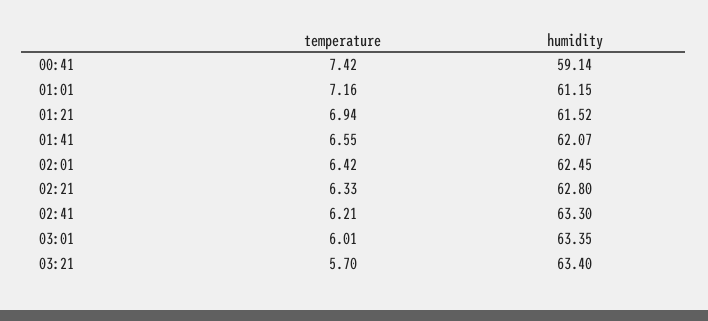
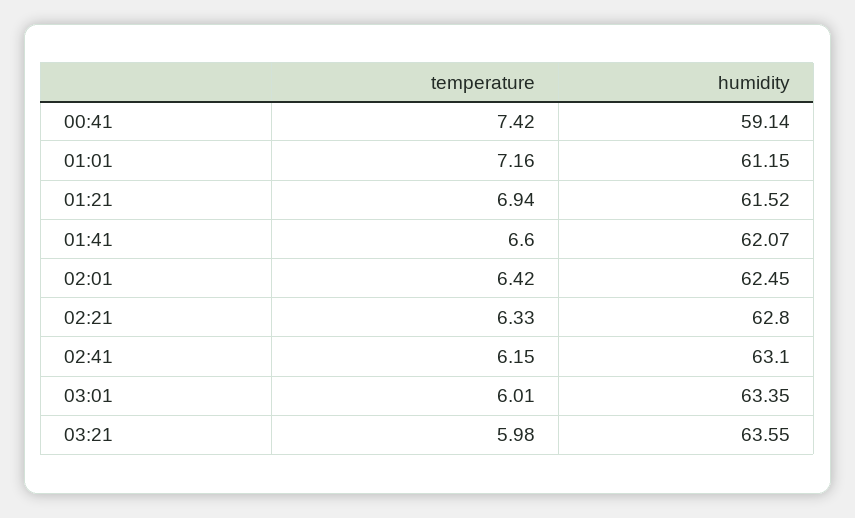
temperature, 01:41: 6.55 -> 6.6
temperature, 02:41: 6.21 -> 6.15
humidity, 02:41: 63.3 -> 63.1
temperature, 03:21: 5.7 -> 5.98
humidity, 03:21: 63.4 -> 63.55

